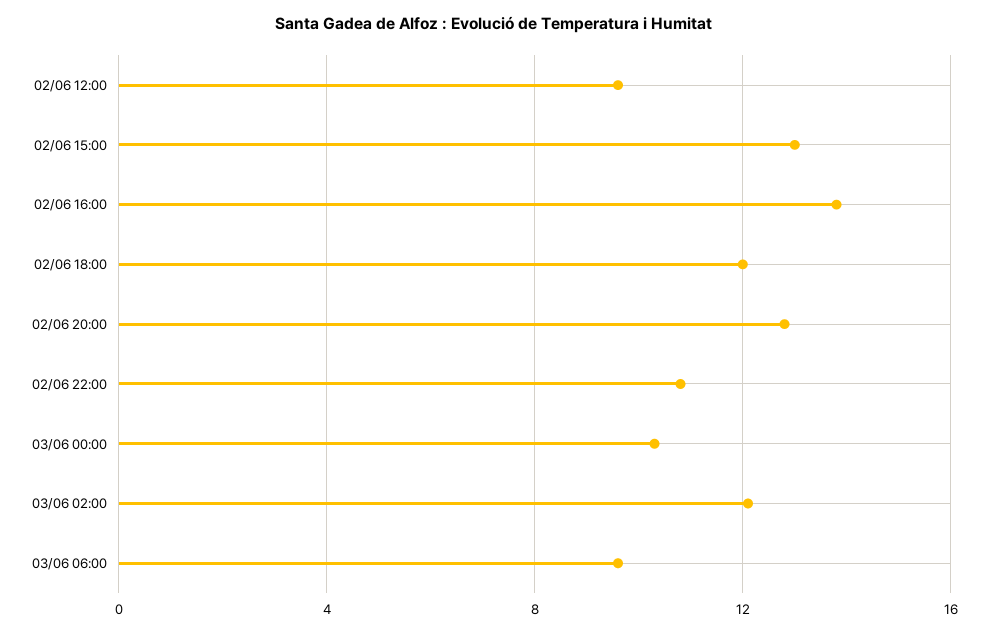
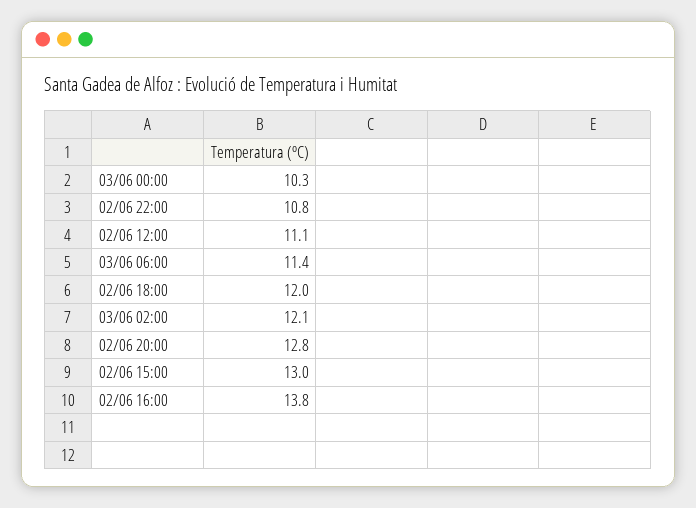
02/06 12:00: 9.5 -> 11.1
03/06 06:00: 9.5 -> 11.4

